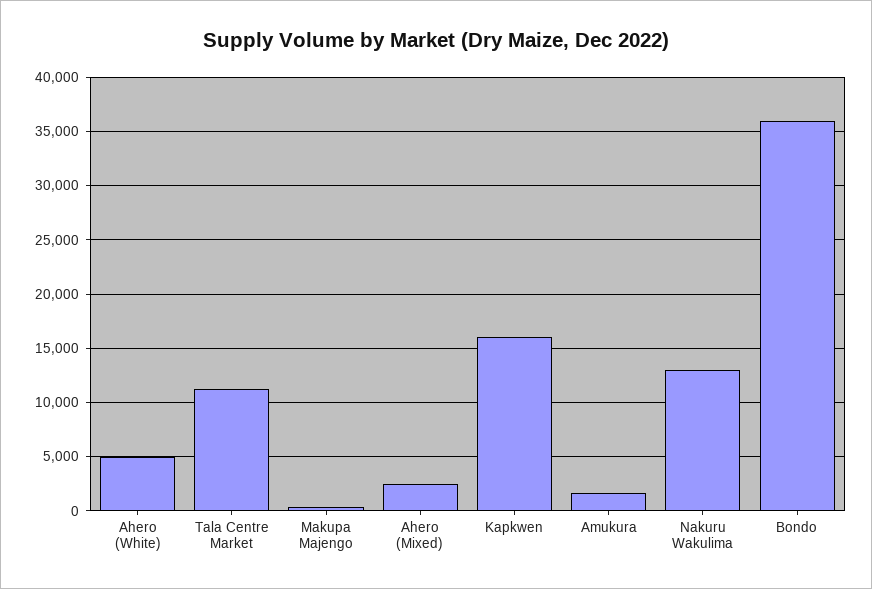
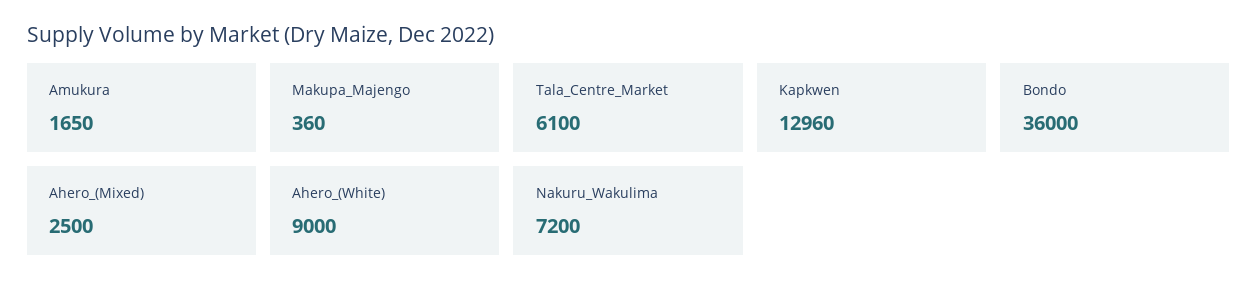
Ahero (White): 5000 -> 9000
Tala Centre Market: 11000 -> 6100
Kapkwen: 16000 -> 12960
Nakuru Wakulima: 13000 -> 7200

